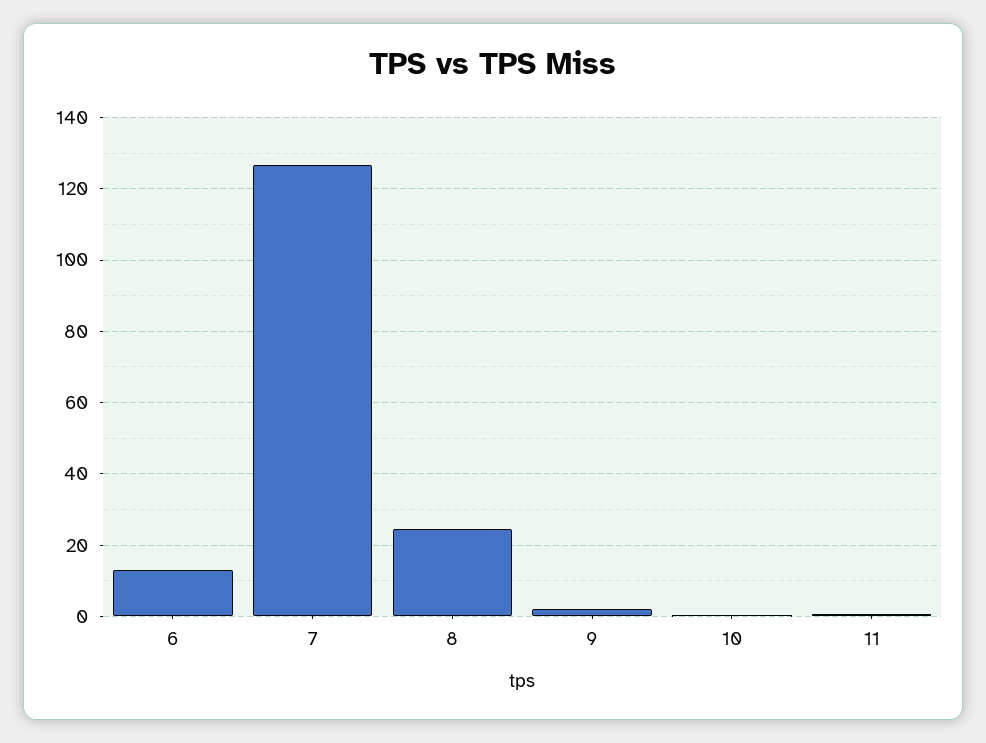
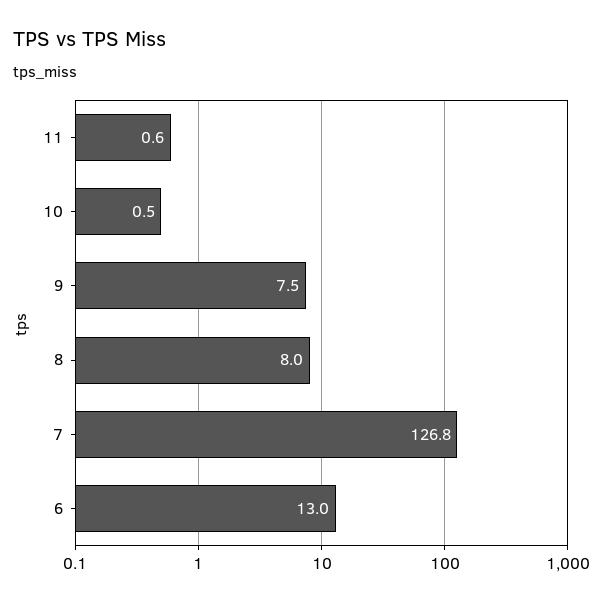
8: 24 -> 8
9: 2 -> 7.5

